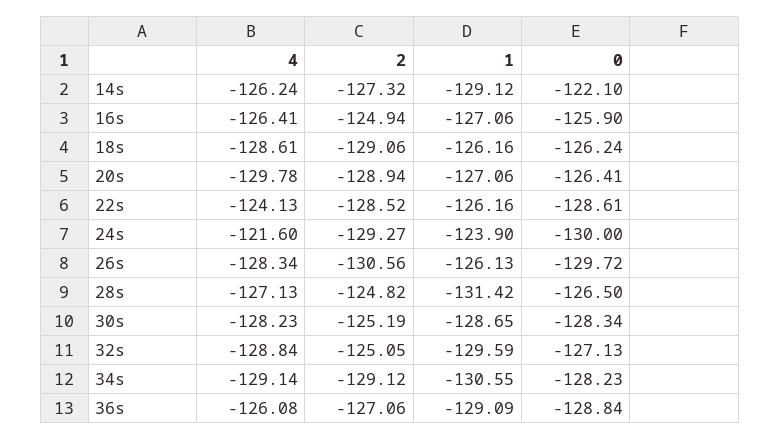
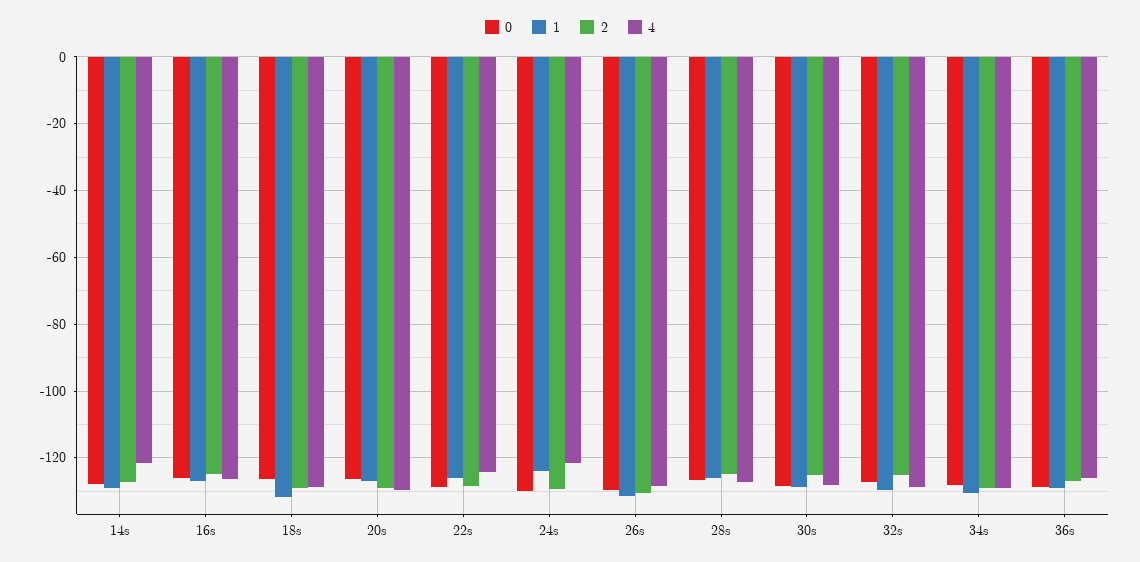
4, 14s: -126.24 -> -122
0, 14s: -122.1 -> -128
1, 18s: -126.16 -> -132
1, 26s: -126.13 -> -132
1, 28s: -131.42 -> -126

